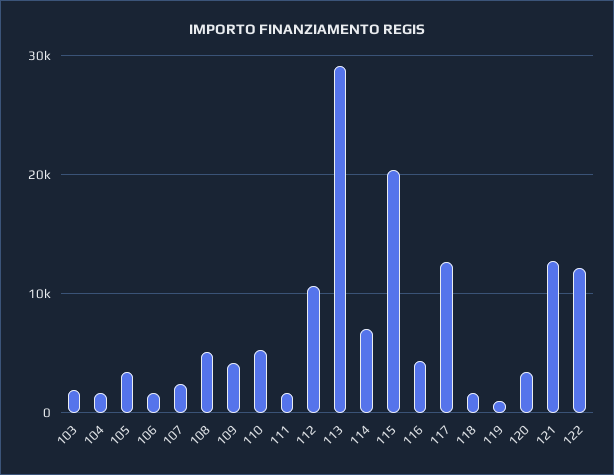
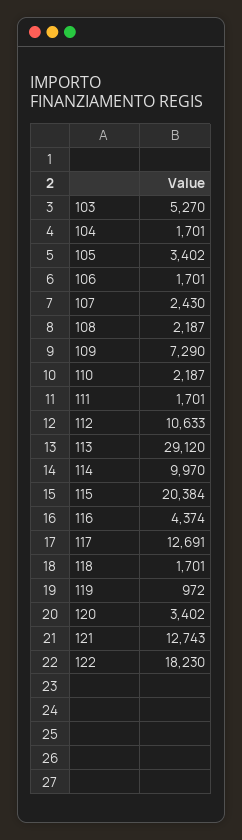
103: 2000 -> 5270
108: 5000 -> 2187
109: 4000 -> 7290
110: 5000 -> 2187
114: 7000 -> 9970
122: 12000 -> 18230

